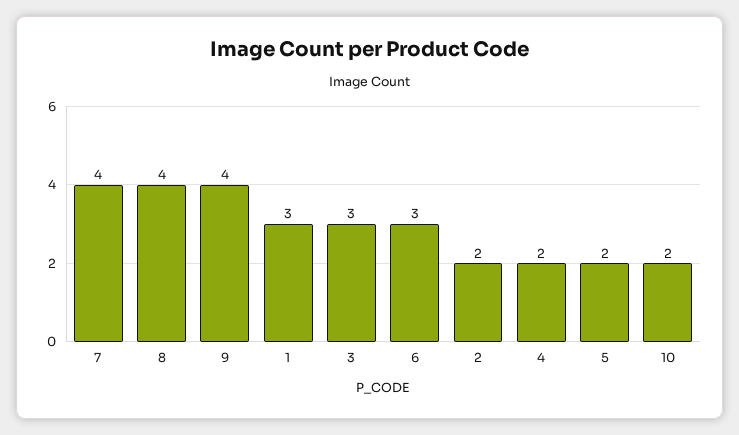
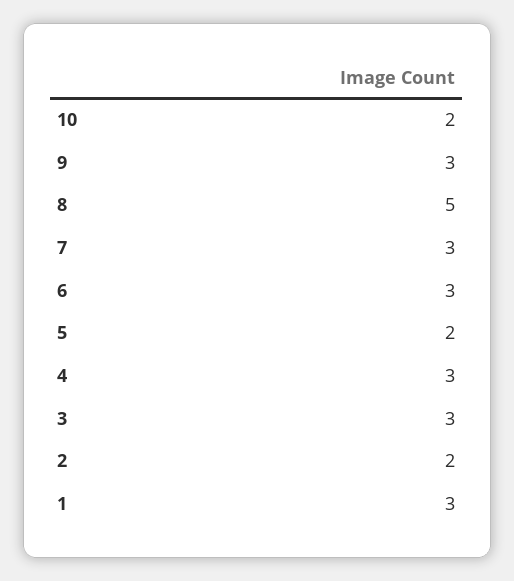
7: 4 -> 3
8: 4 -> 5
9: 4 -> 3
4: 2 -> 3

